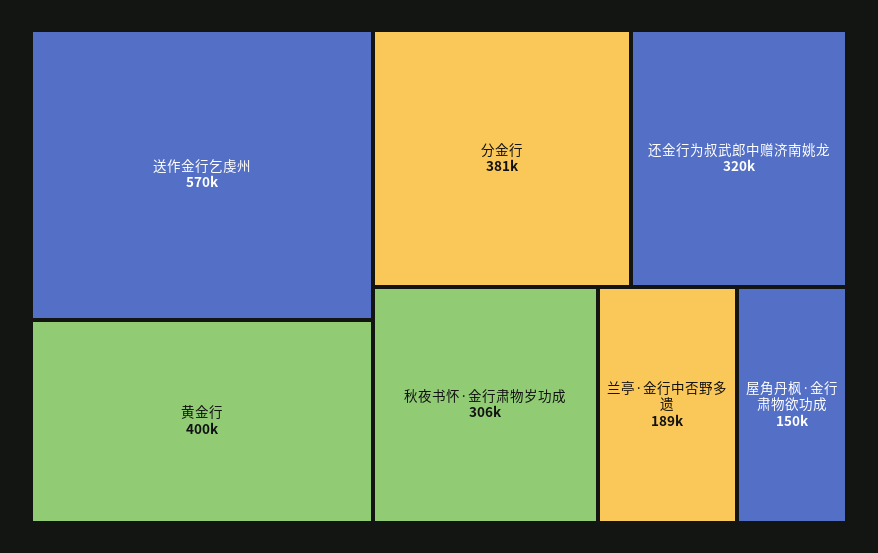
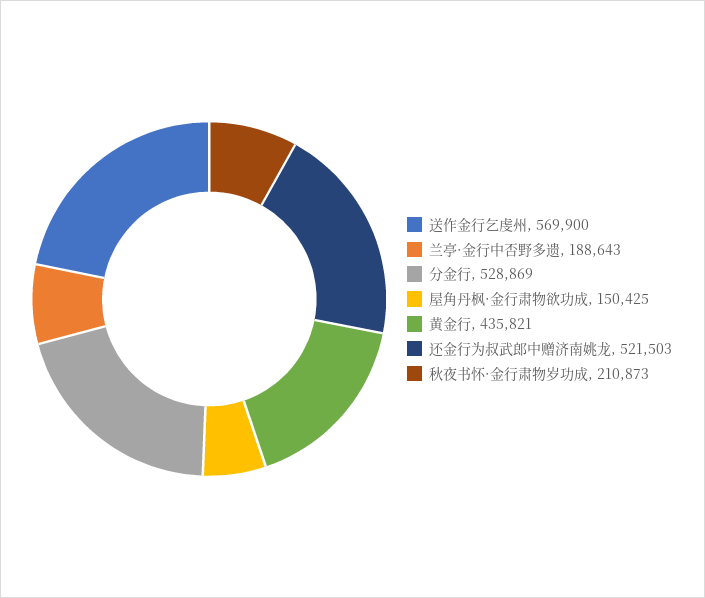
黄金行: 400000 -> 435821
分金行: 381000 -> 528869
还金行为叔武郎中赠济南姚龙: 320000 -> 521503
秋夜书怀·金行肃物岁功成: 306000 -> 210873

